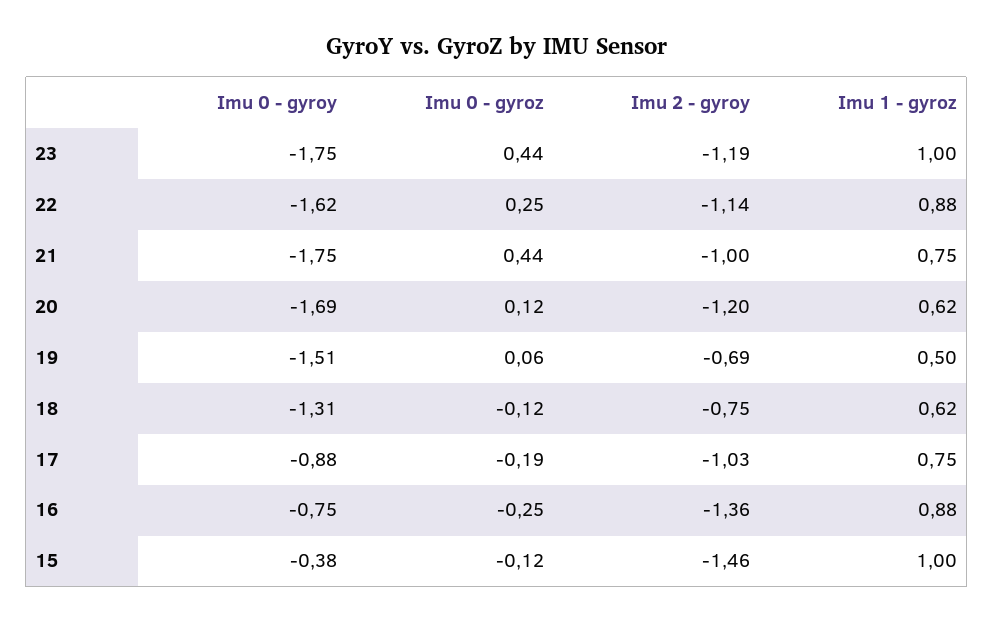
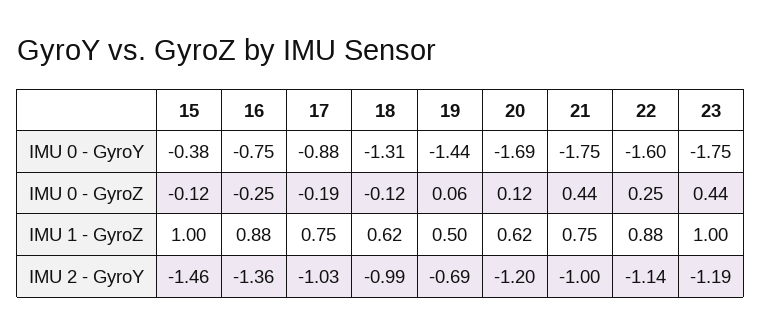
Imu 0 - gyroy, 22: -1.62 -> -1.6
Imu 0 - gyroy, 19: -1.51 -> -1.44
Imu 2 - gyroy, 18: -0.75 -> -0.99

